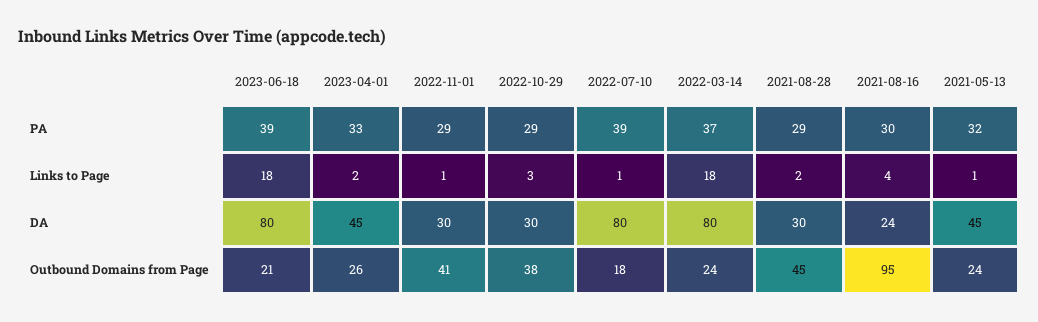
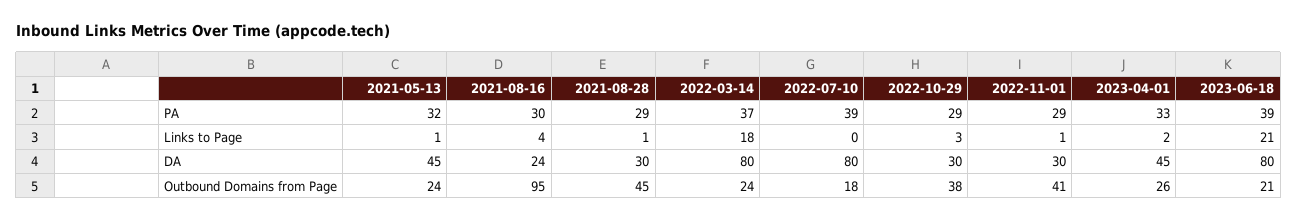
2023-06-18, Links to Page: 18 -> 21
2022-07-10, Links to Page: 1 -> 0
2021-08-28, Links to Page: 2 -> 1

